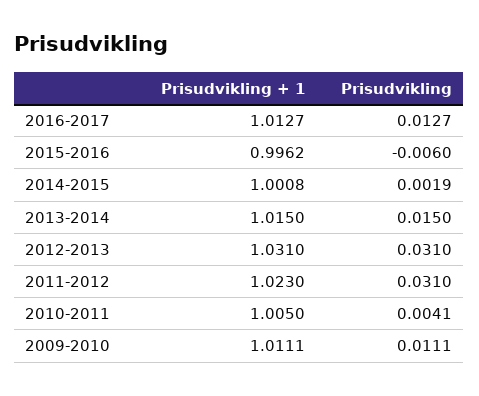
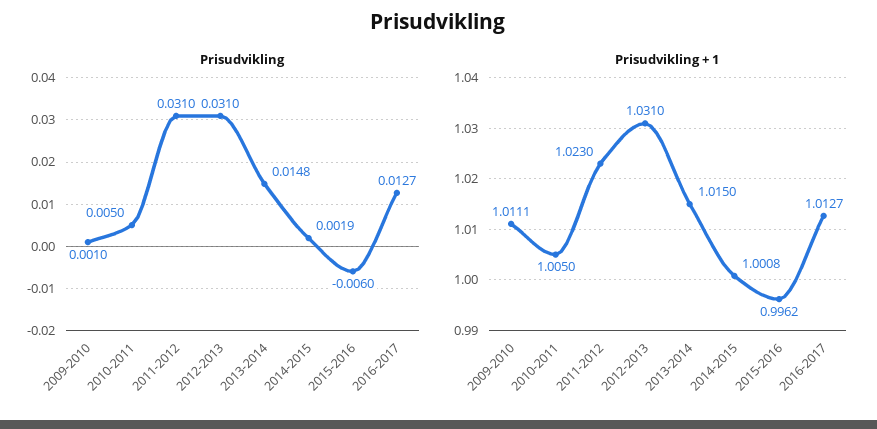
Prisudvikling, 2013-2014: 0.015 -> 0.0148
Prisudvikling, 2010-2011: 0.0041 -> 0.005
Prisudvikling, 2009-2010: 0.0111 -> 0.001

